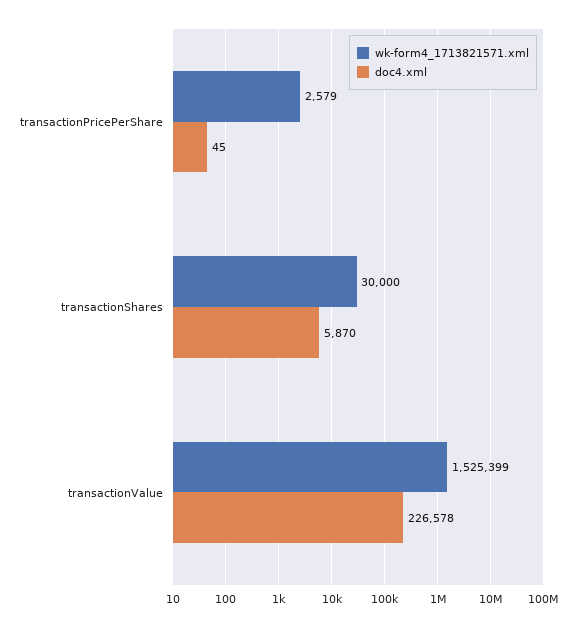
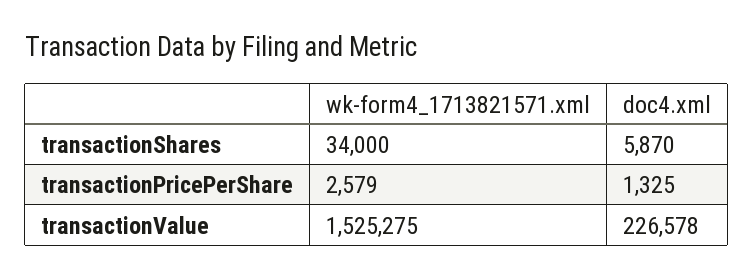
doc4.xml, transactionPricePerShare: 45 -> 1325
wk-form4_1713821571.xml, transactionShares: 30000 -> 34000
wk-form4_1713821571.xml, transactionValue: 1525399 -> 1525275

